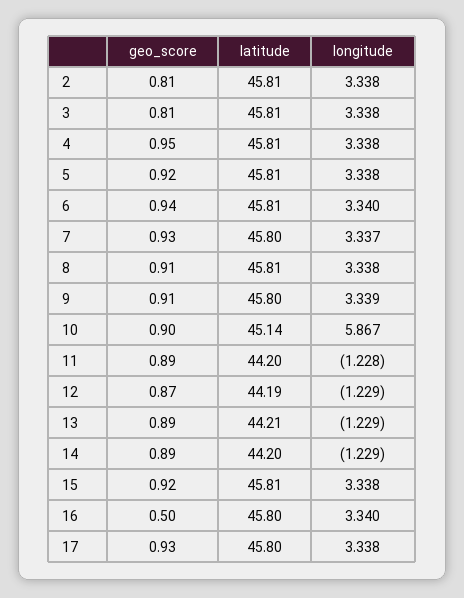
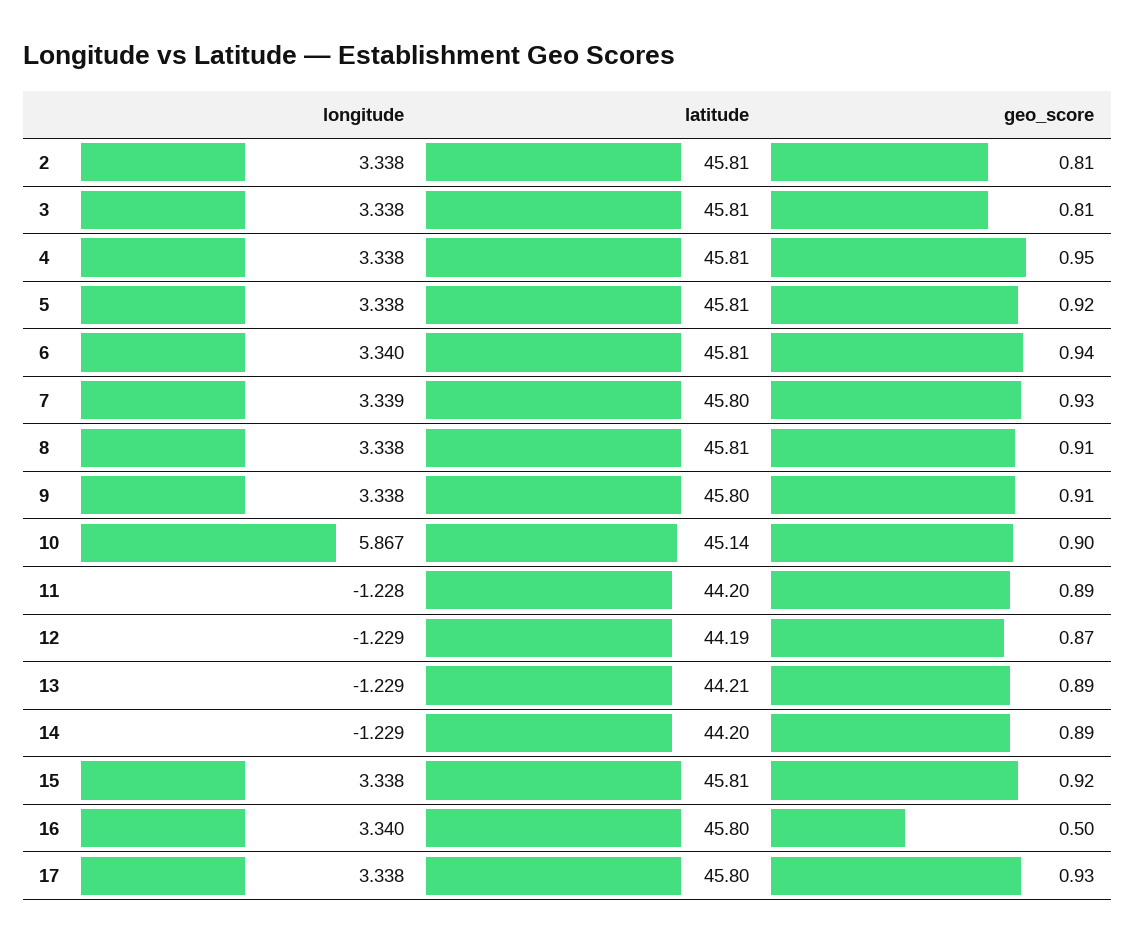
longitude, 7: 3.337 -> 3.339
longitude, 9: 3.339 -> 3.338

